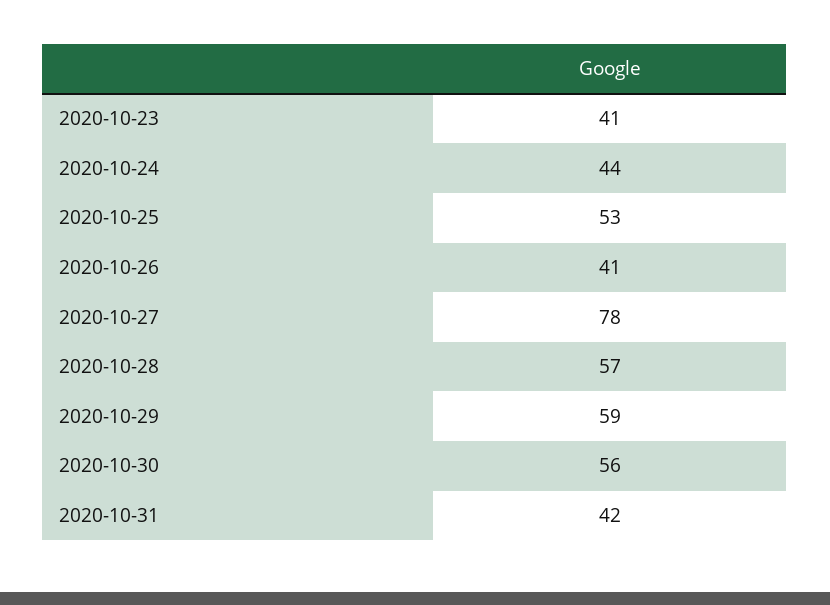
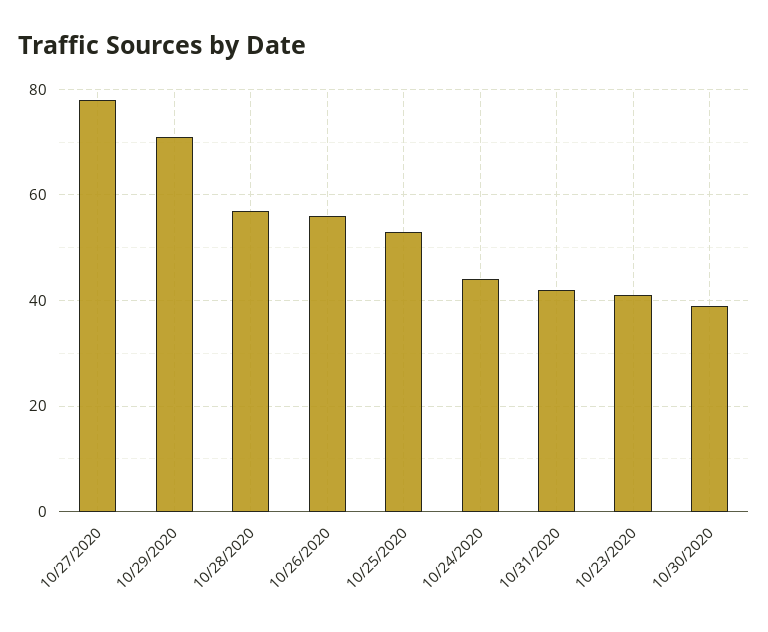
2020-10-26: 41 -> 55
2020-10-29: 59 -> 70
2020-10-30: 56 -> 40

